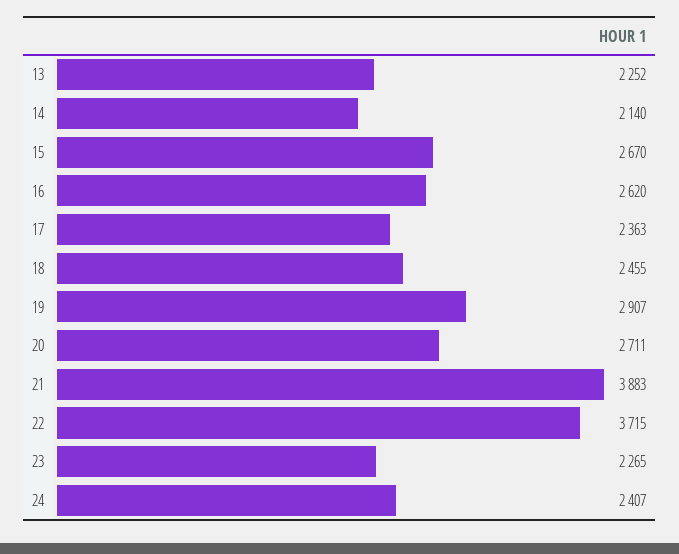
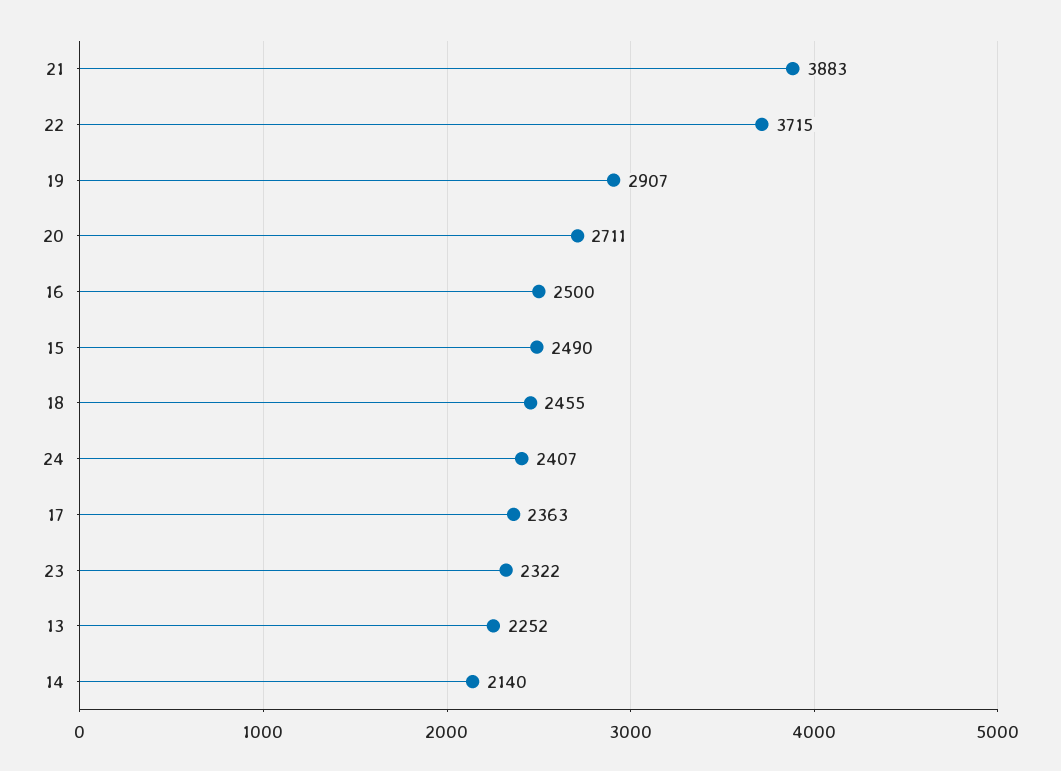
15: 2670 -> 2490
16: 2620 -> 2500
23: 2265 -> 2322

